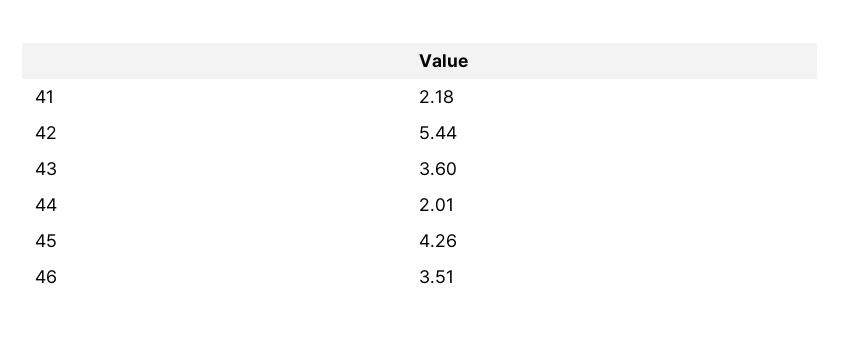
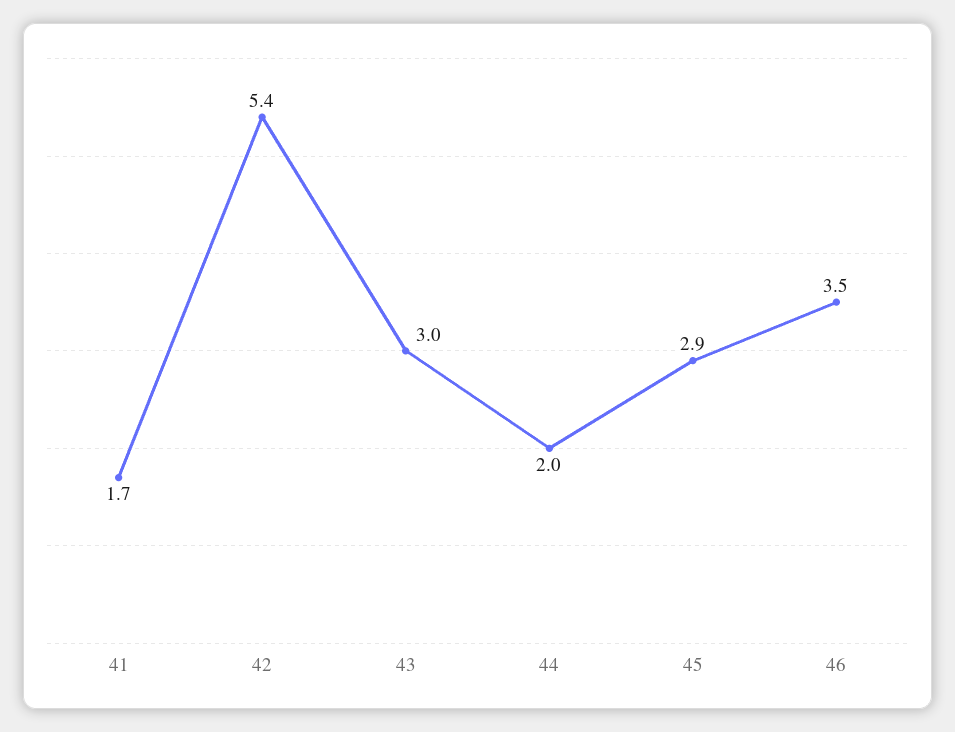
41: 2.18 -> 1.7
43: 3.6 -> 3
45: 4.26 -> 2.9

